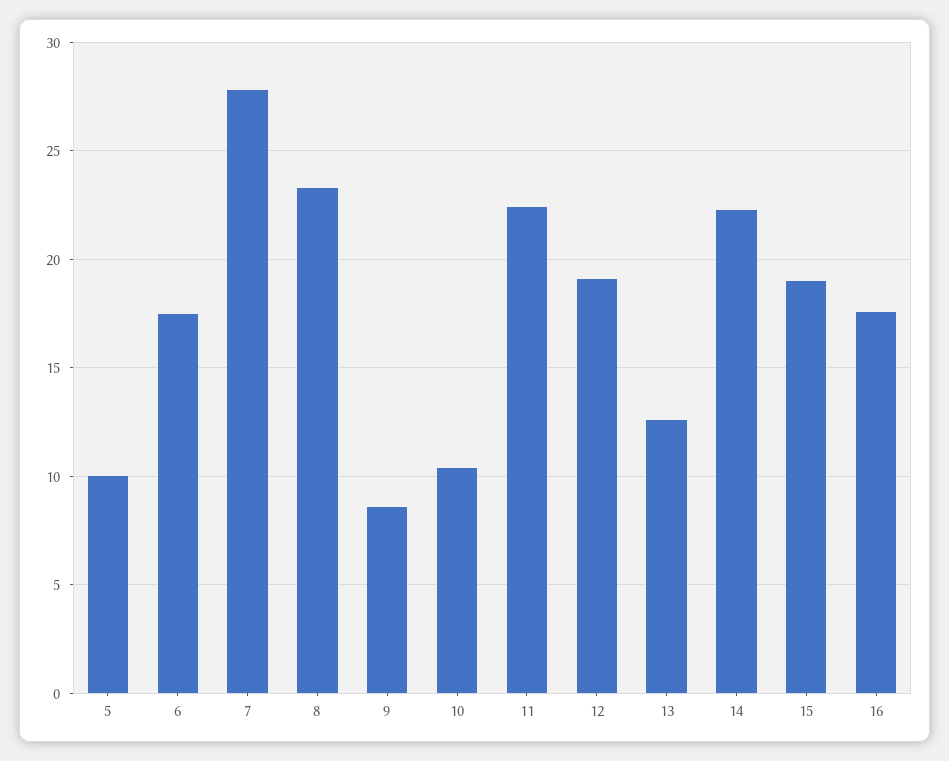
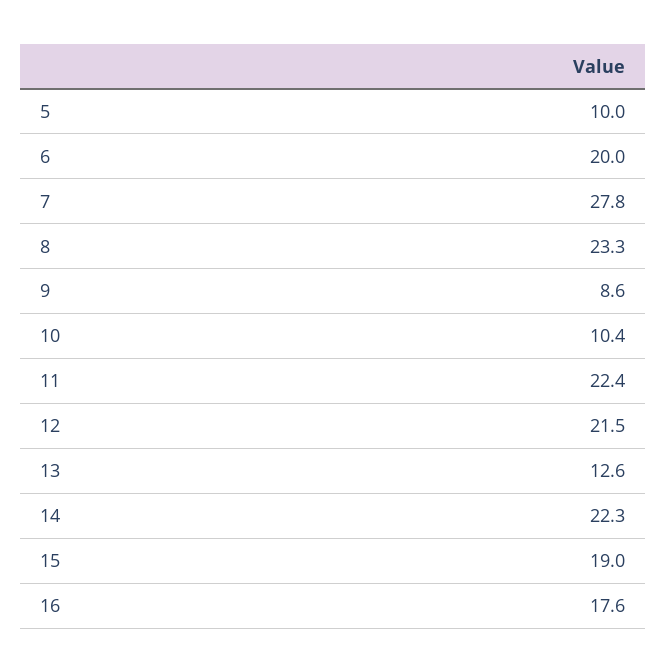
6: 17.5 -> 20
12: 19 -> 21.5

